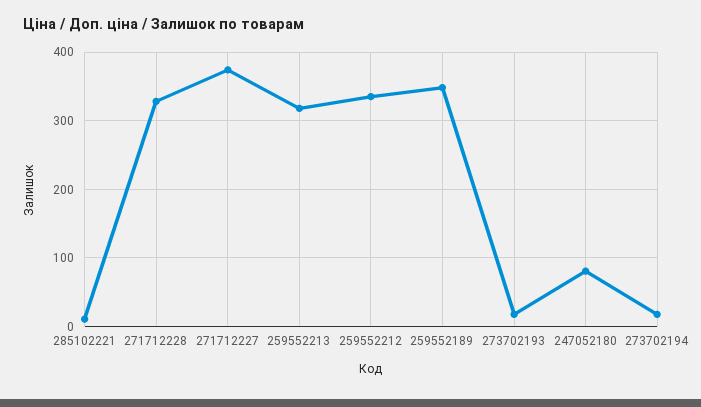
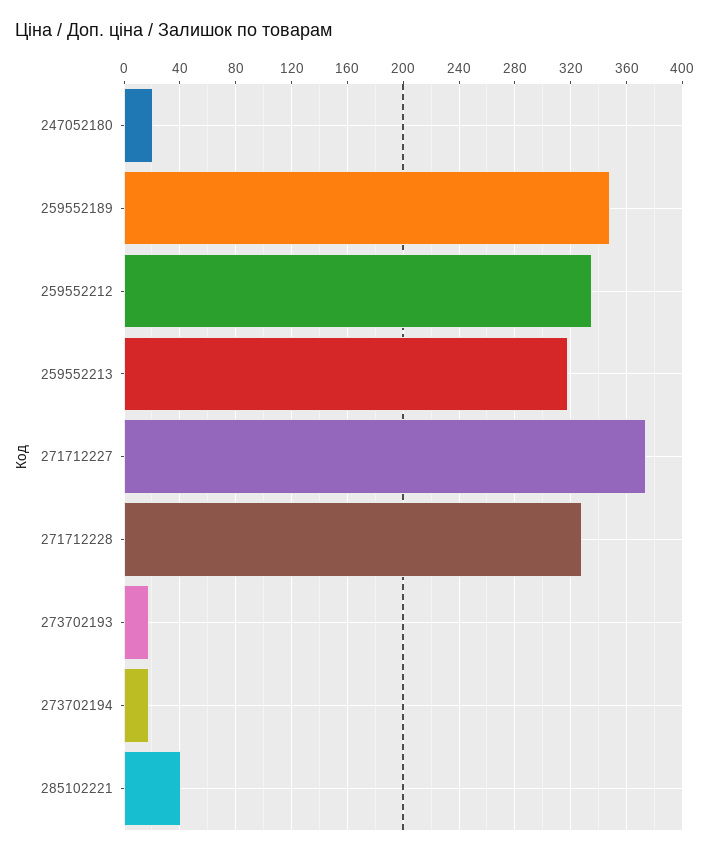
285102221: 10 -> 40
247052180: 80 -> 20

